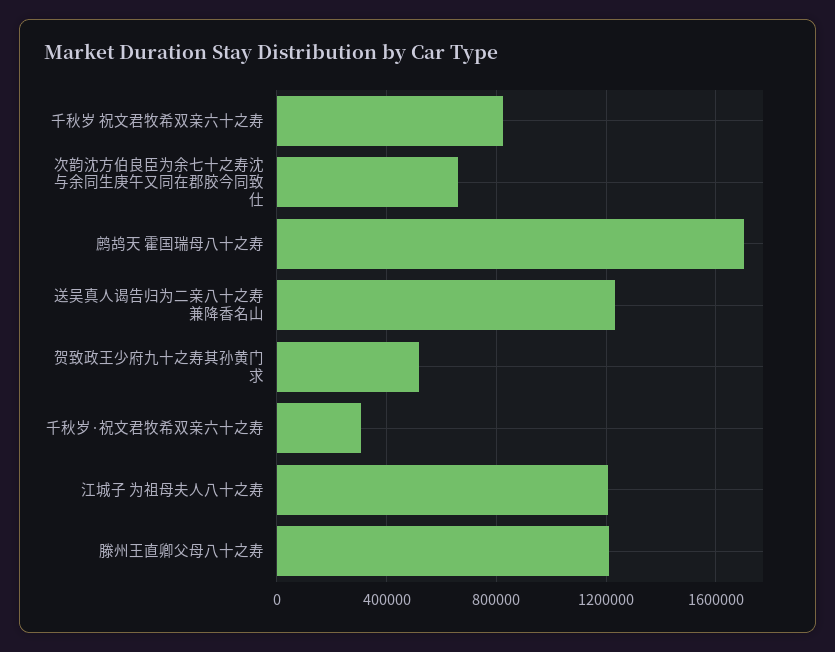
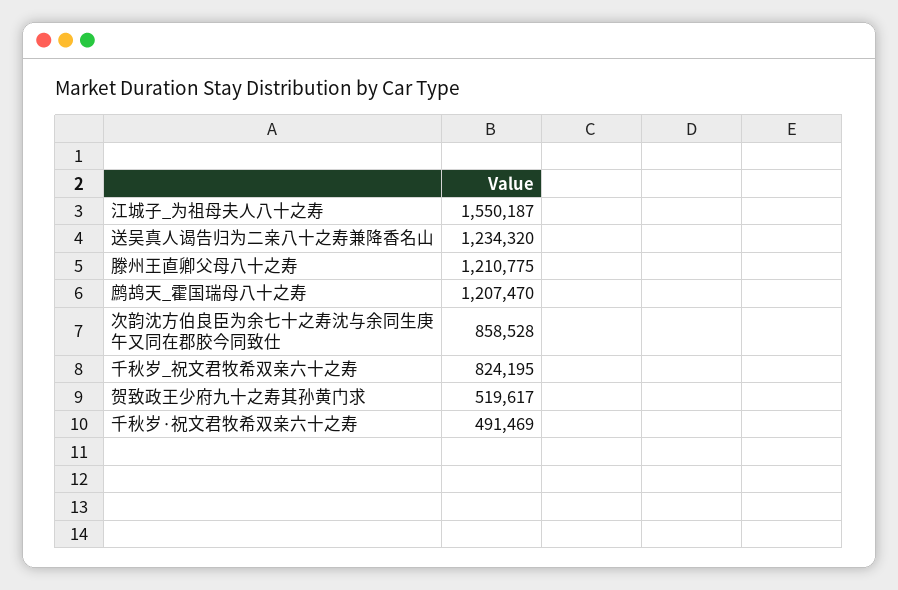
次韵沈方伯良臣为余七十之寿沈与余同生庚午又同在郡胶今同致仕: 650000 -> 858528
鹧鸪天 霍国瑞母八十之寿: 1700000 -> 1207470
千秋岁·祝文君牧希双亲六十之寿: 300000 -> 491469
江城子 为祖母夫人八十之寿: 1200000 -> 1550187

